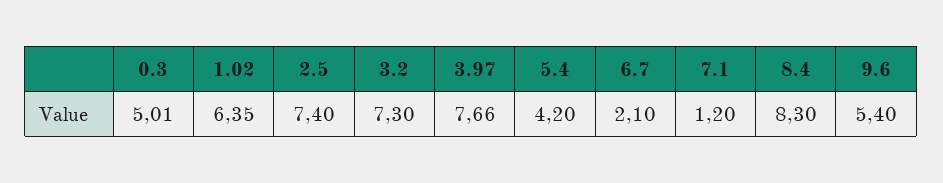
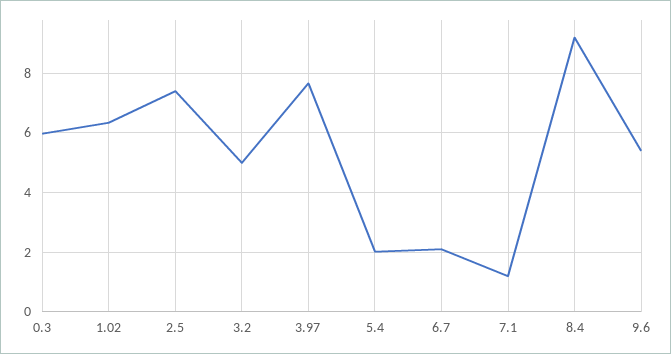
0.3: 5.01 -> 6
3.2: 7.3 -> 5
5.4: 4.2 -> 2
8.4: 8.3 -> 9.25

